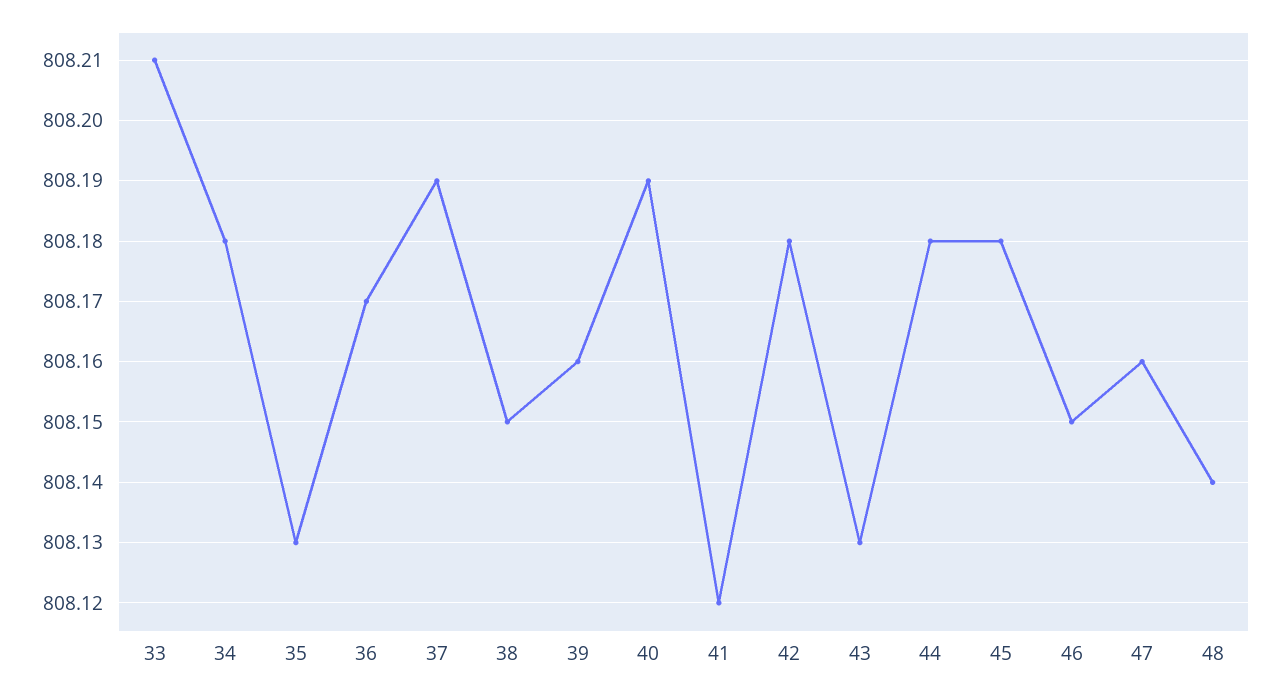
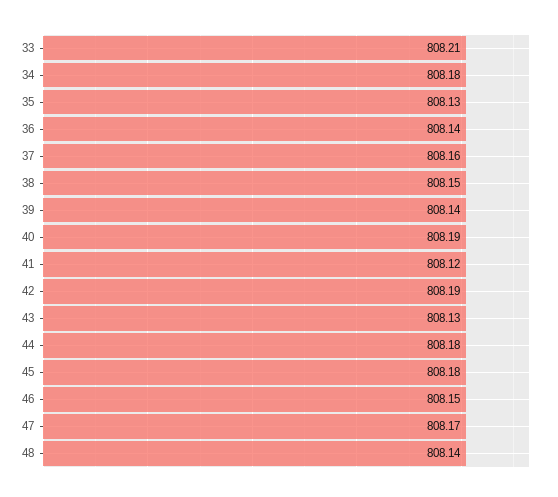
36: 808.17 -> 808.14
37: 808.19 -> 808.16
39: 808.16 -> 808.14
42: 808.18 -> 808.19
47: 808.16 -> 808.17

